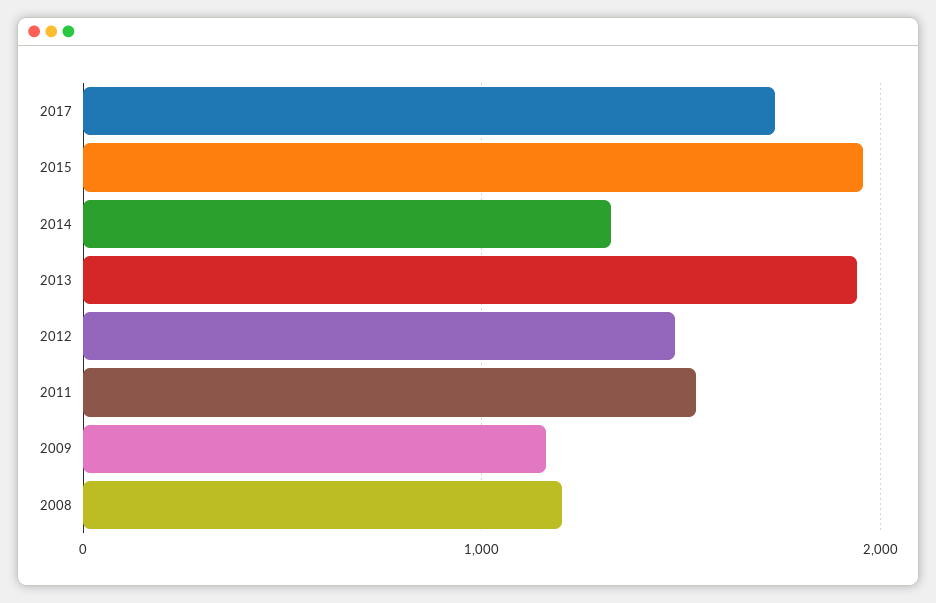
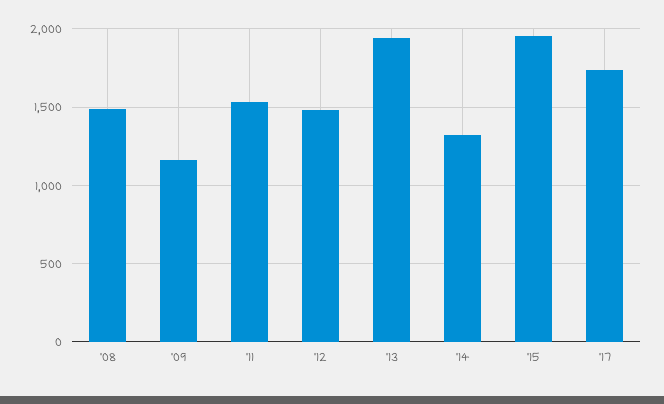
2008: 1200 -> 1500

